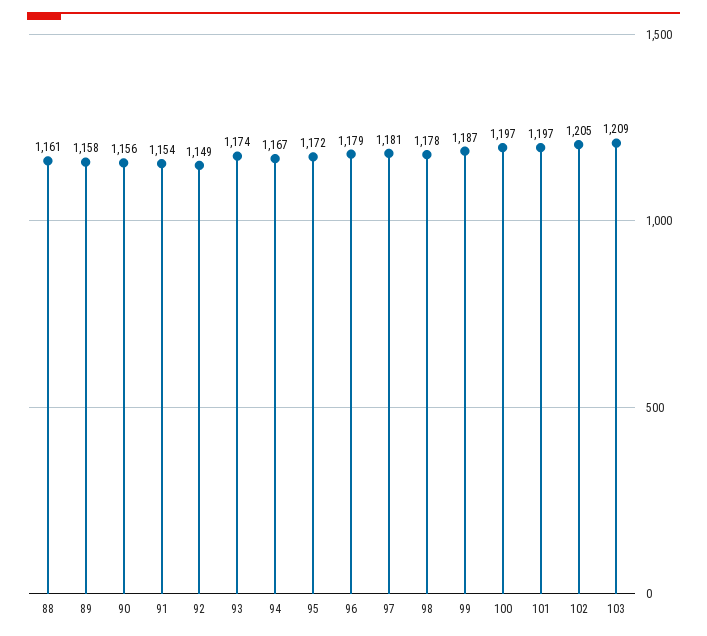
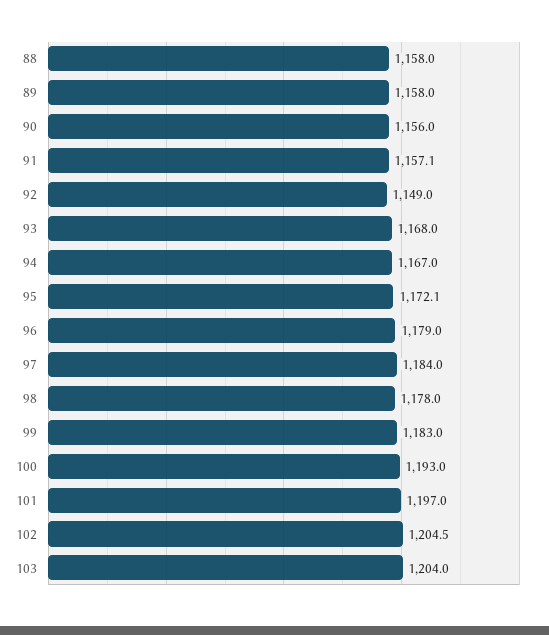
88: 1161 -> 1158
91: 1154 -> 1157.1
93: 1174 -> 1168
97: 1181 -> 1184
99: 1187 -> 1183
100: 1197 -> 1193
103: 1209 -> 1204

